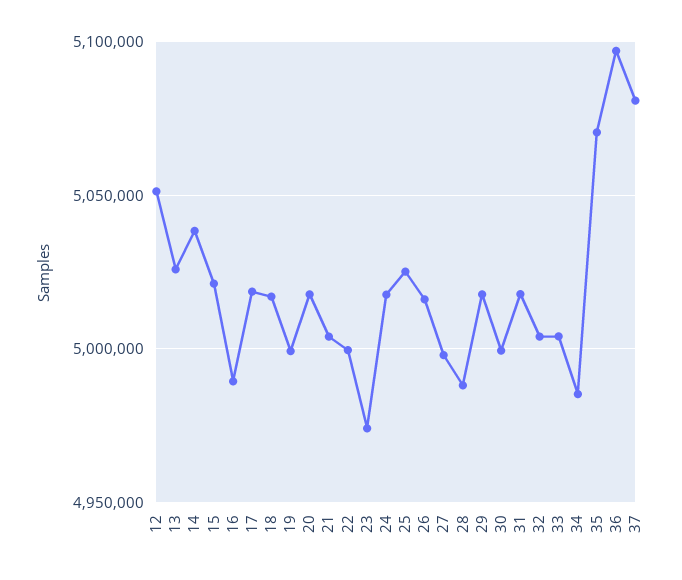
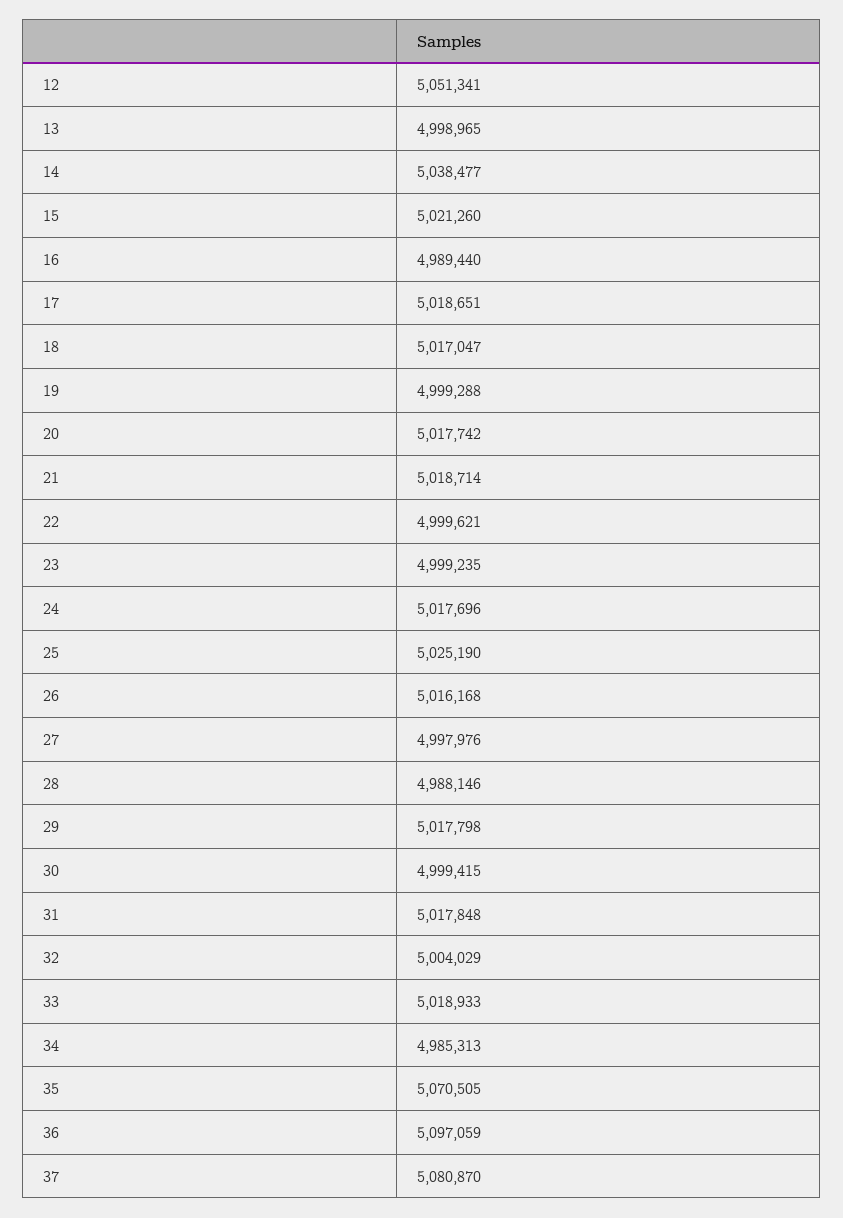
13: 5025000 -> 4998965
21: 5005000 -> 5018714
23: 4975000 -> 4999235
33: 5005000 -> 5018933

